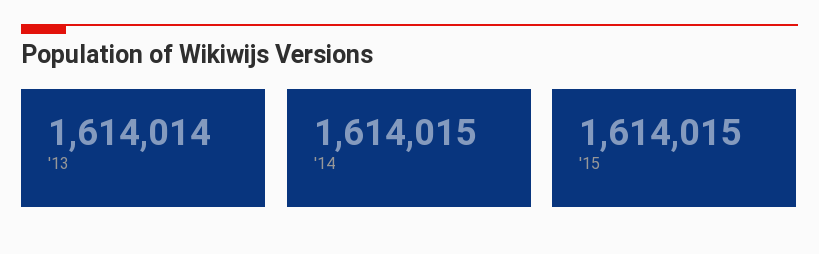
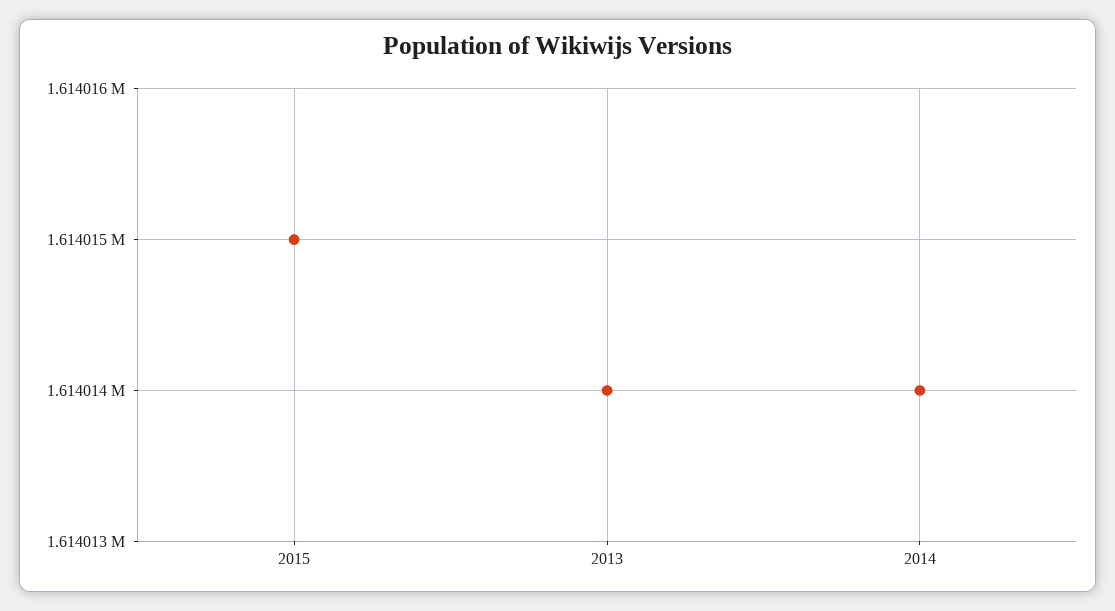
'14: 1614015 -> 1614014

